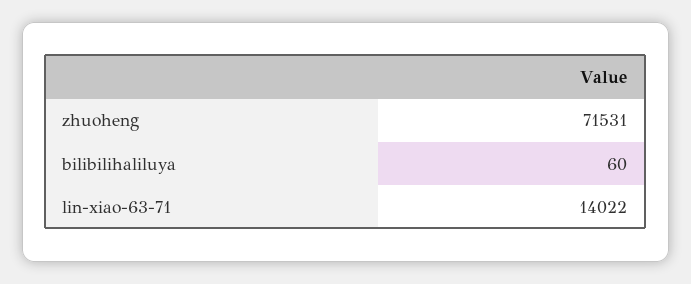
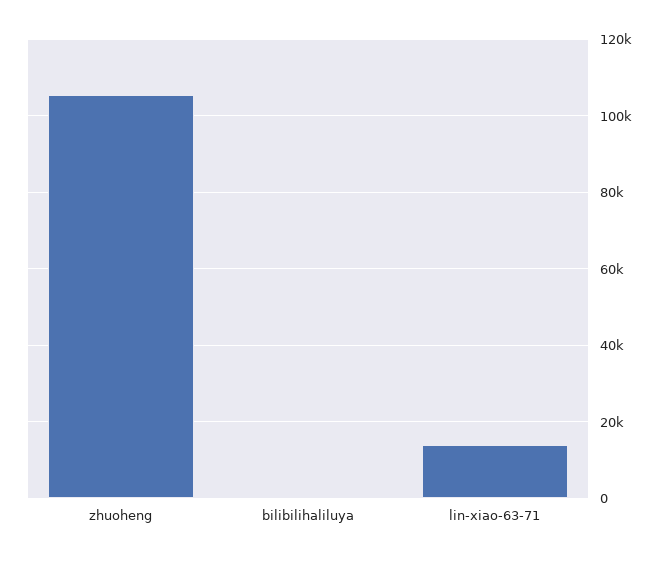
zhuoheng: 71531 -> 106000

